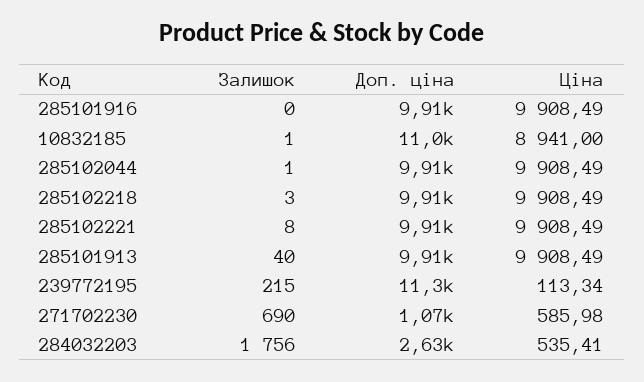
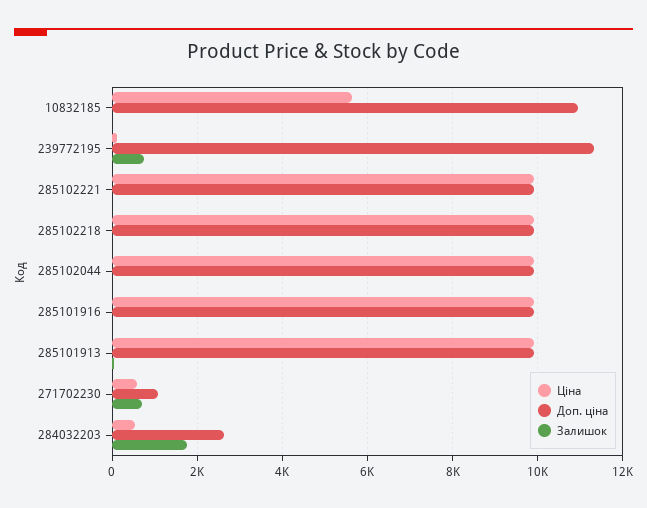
Ціна, 10832185: 8941 -> 5600
Залишок, 239772195: 215 -> 800

